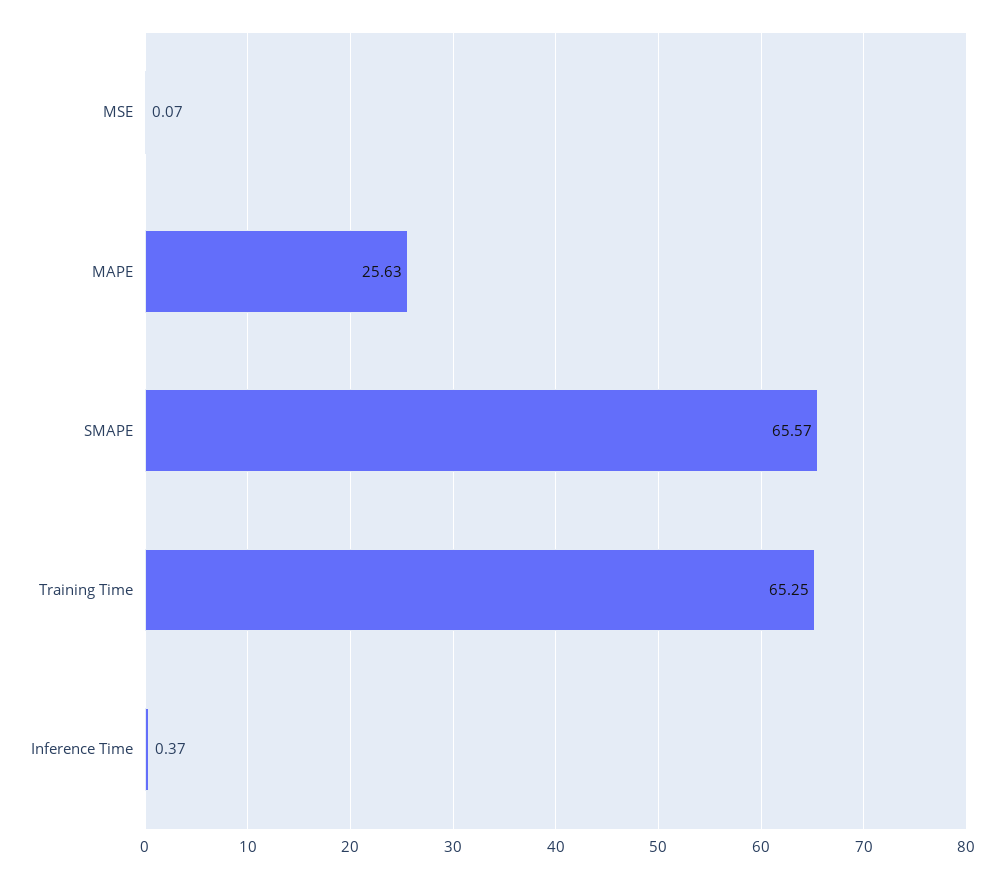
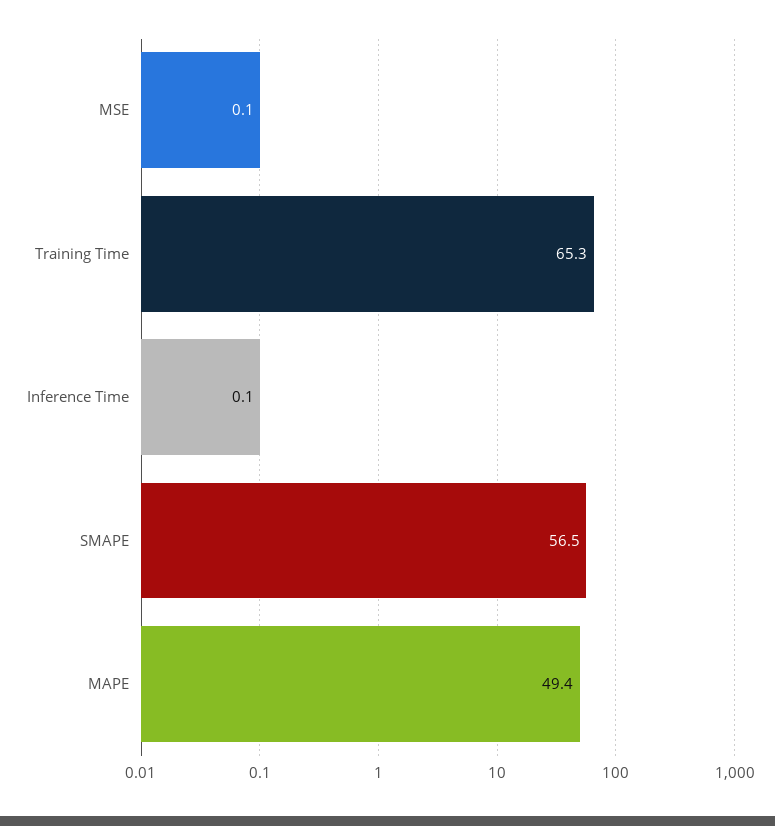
MAPE: 25.63 -> 49.4
SMAPE: 65.57 -> 56.5
Inference Time: 0.37 -> 0.1

